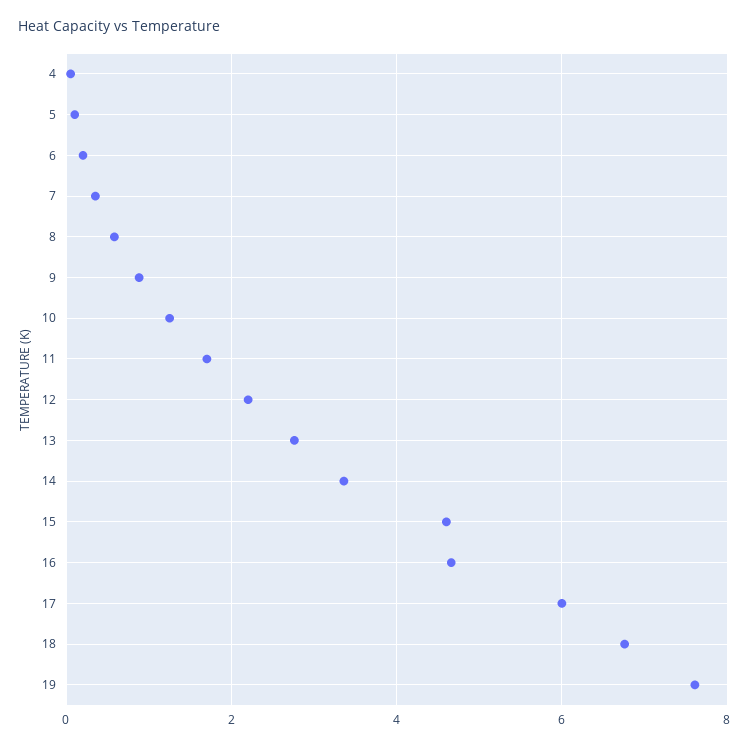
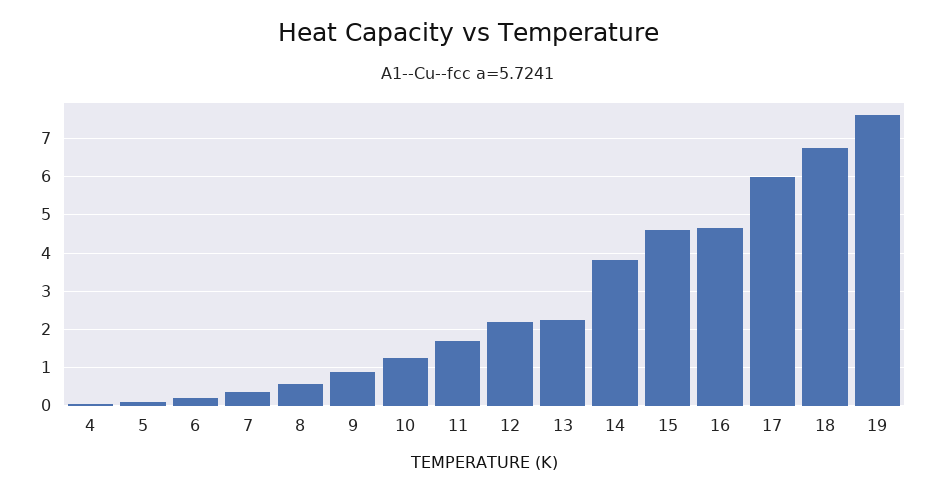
13: 2.8 -> 2.2
14: 3.4 -> 3.8

